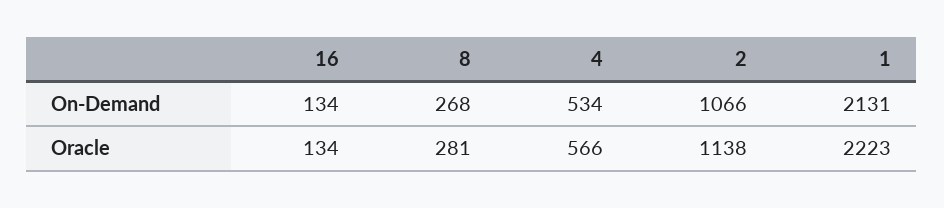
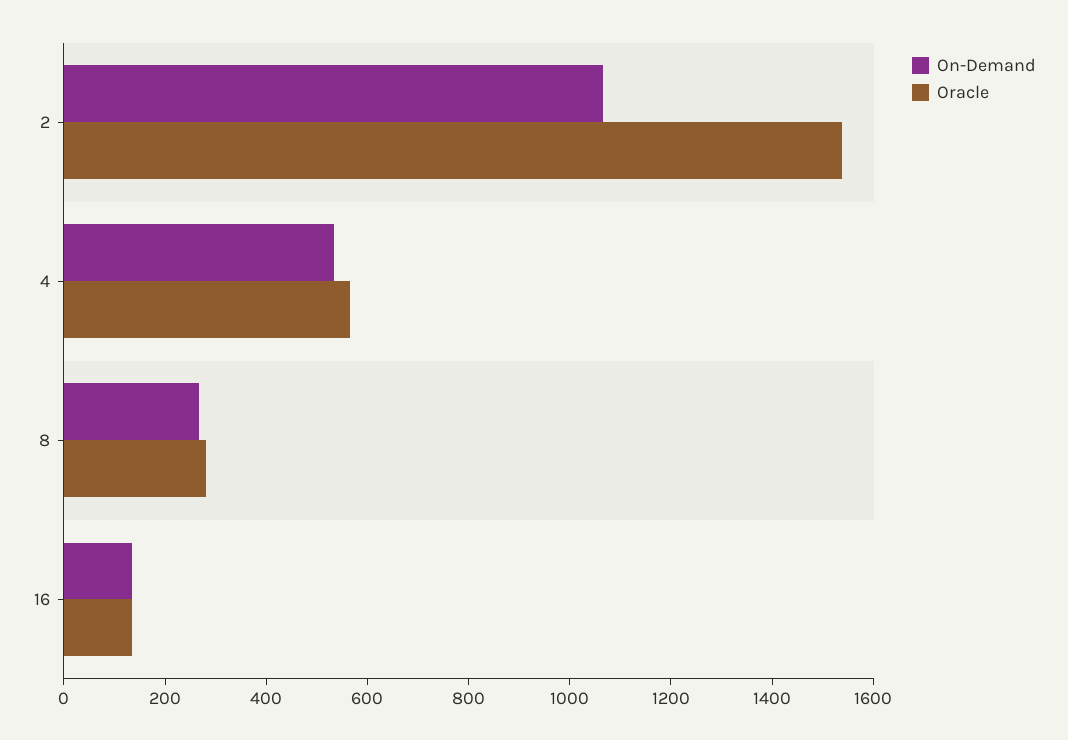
On-Demand, 1: 2131 -> none
Oracle, 2: 1138 -> 1550
Oracle, 1: 2223 -> none

